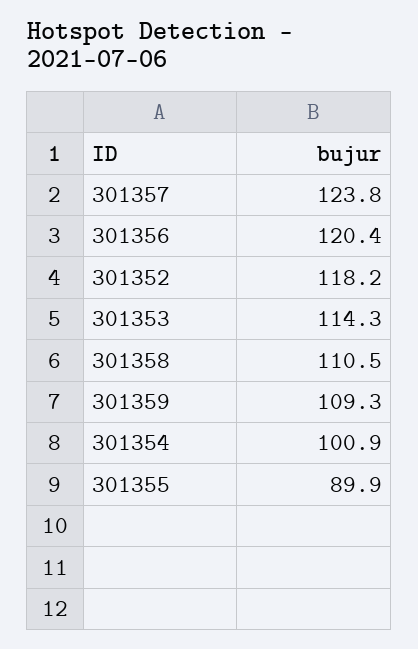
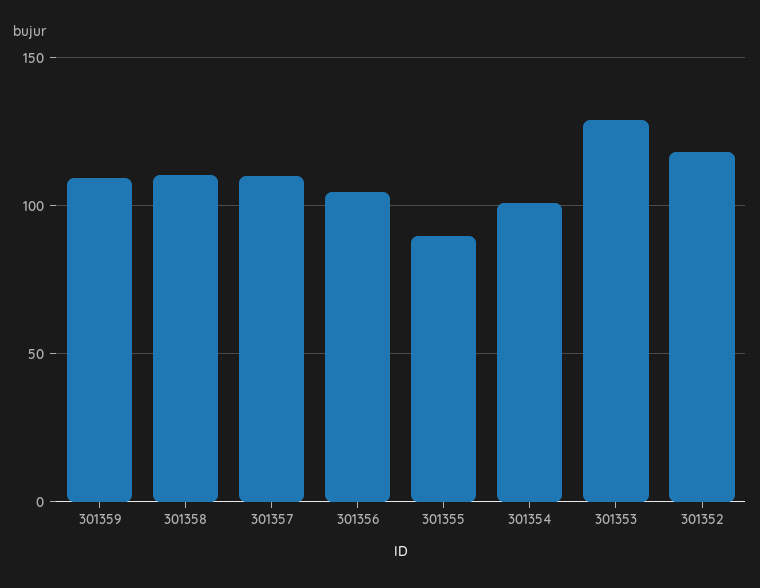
301357: 123.8 -> 110
301356: 120.4 -> 105
301353: 114.3 -> 130

